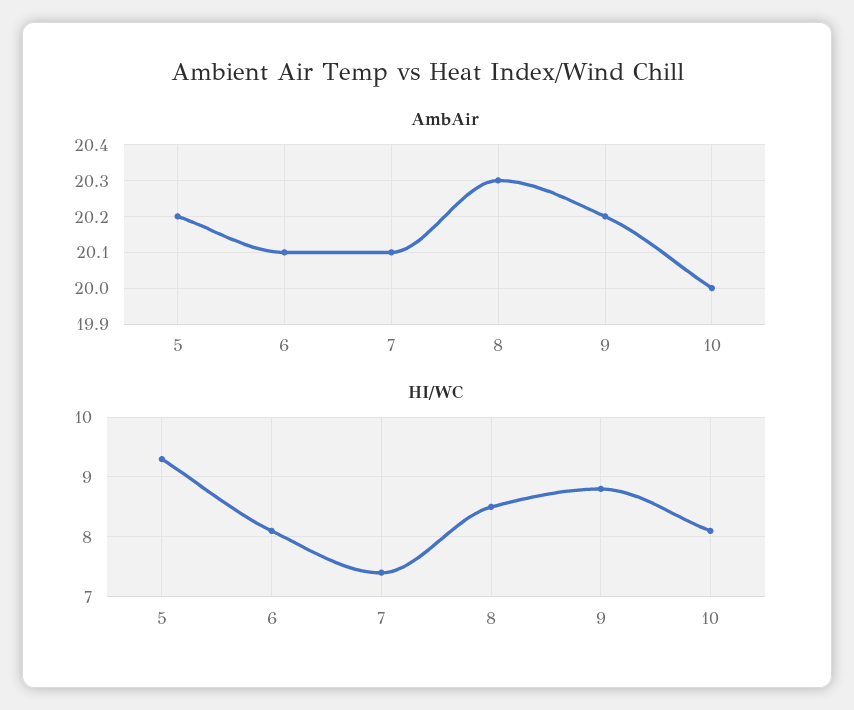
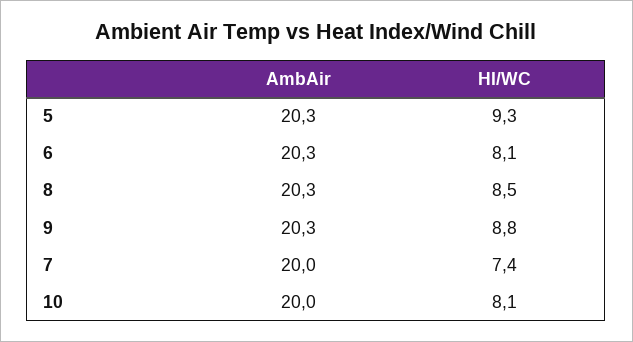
AmbAir, 5: 20.2 -> 20.3
AmbAir, 6: 20.1 -> 20.3
AmbAir, 7: 20.1 -> 20
AmbAir, 9: 20.2 -> 20.3

